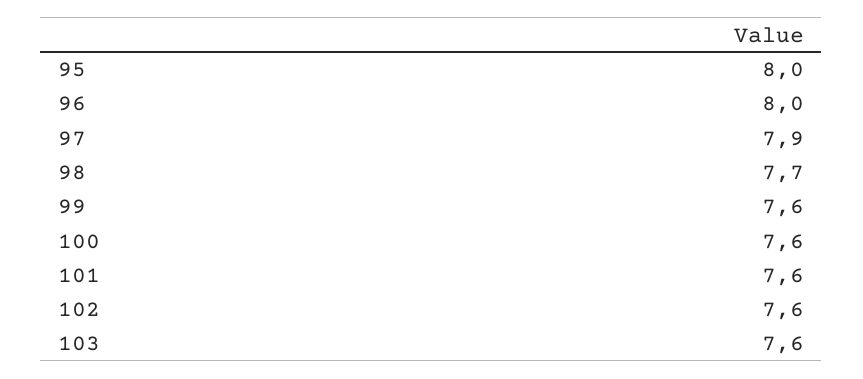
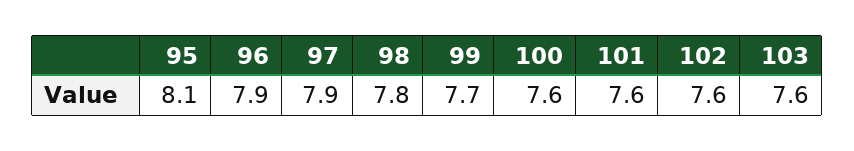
95: 8 -> 8.1
96: 8 -> 7.9
98: 7.7 -> 7.8
99: 7.6 -> 7.7

